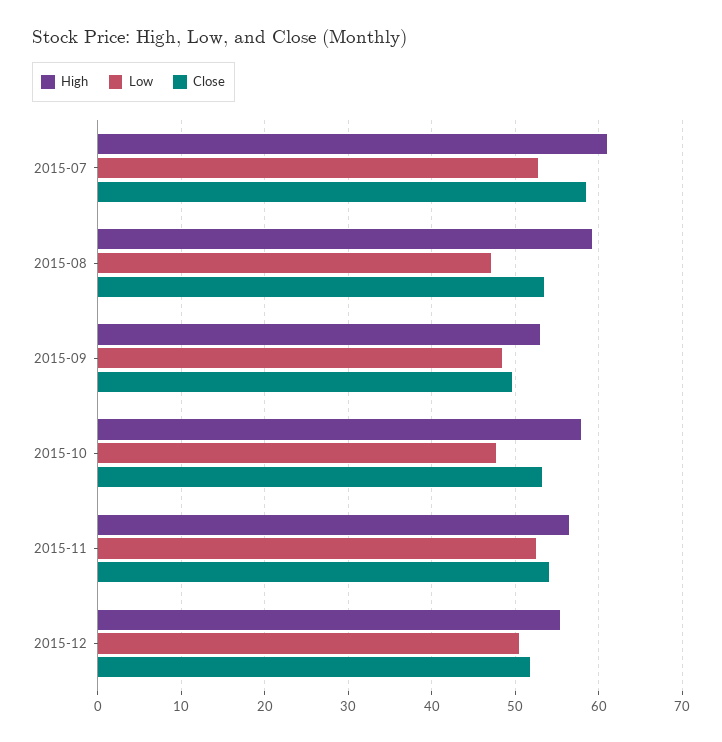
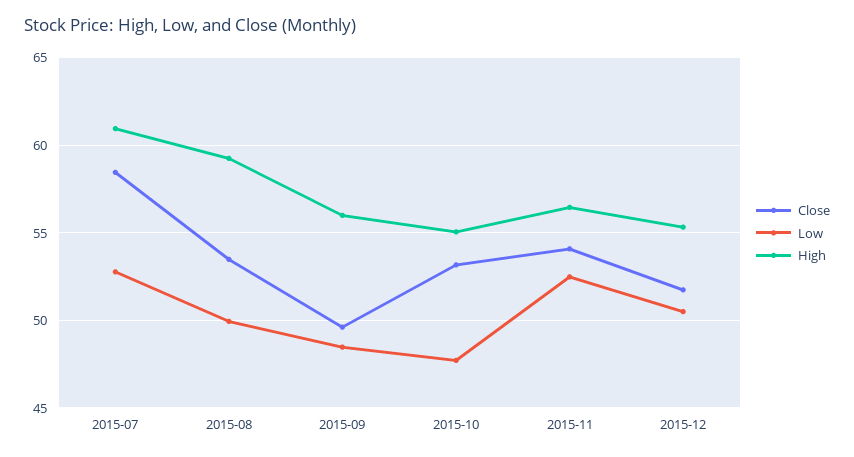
Low, 2015-08: 47 -> 50
High, 2015-09: 53 -> 56
High, 2015-10: 58 -> 55

